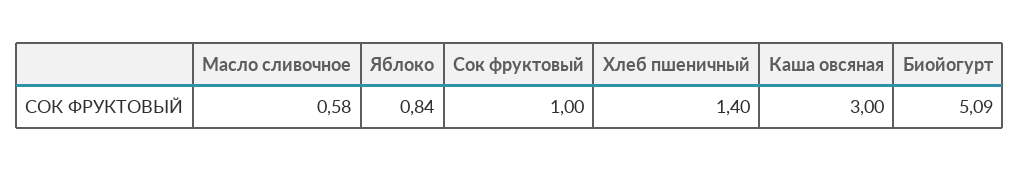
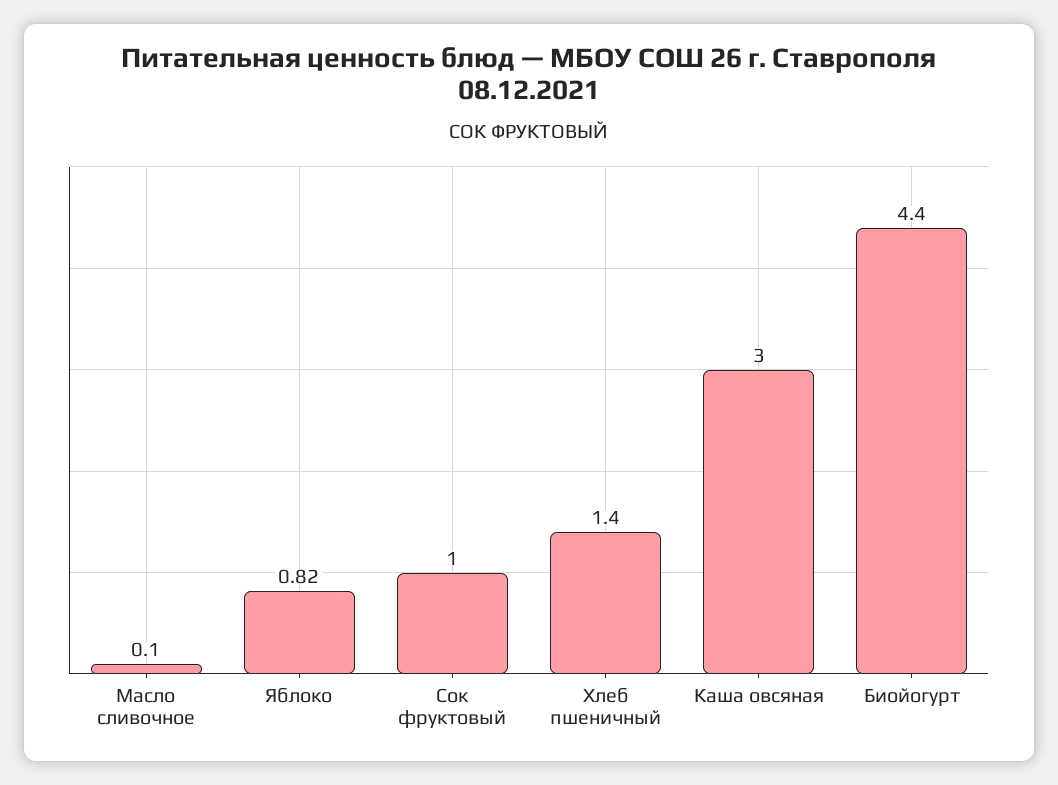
Масло сливочное: 0.58 -> 0.1
Яблоко: 0.84 -> 0.82
Биойогурт: 5.09 -> 4.4

